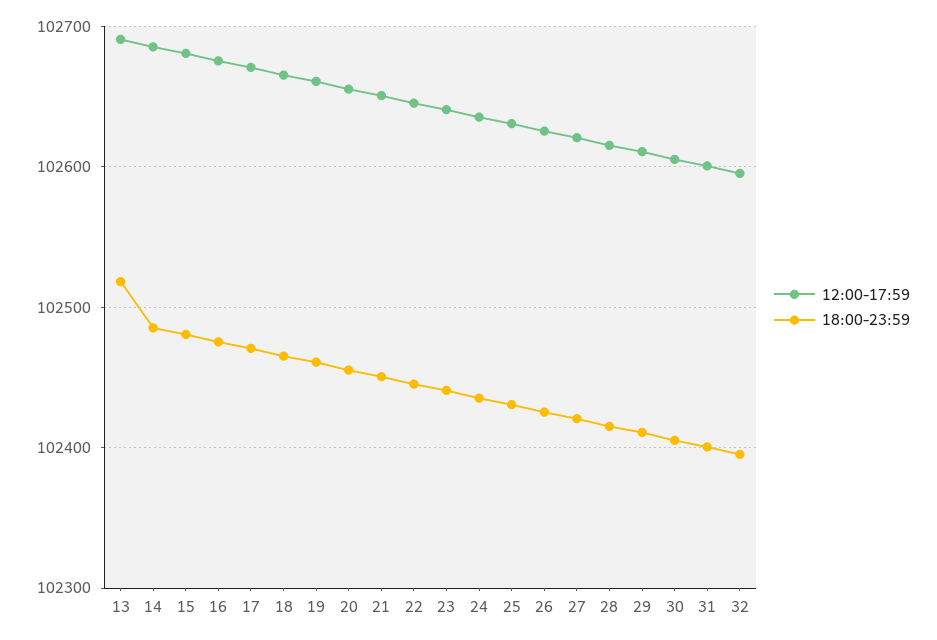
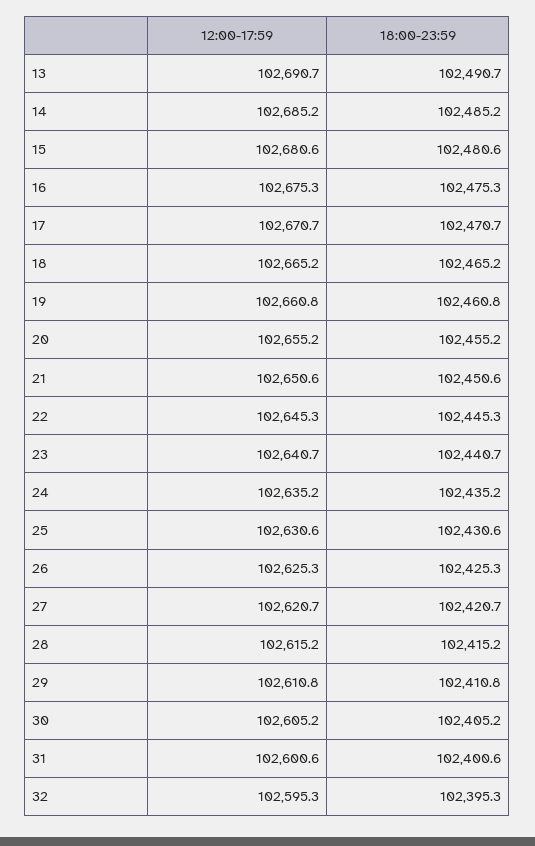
18:00-23:59, 13: 102520 -> 102490.7

